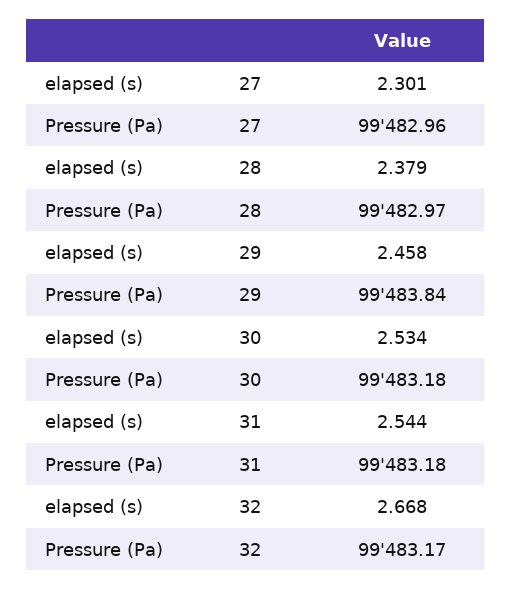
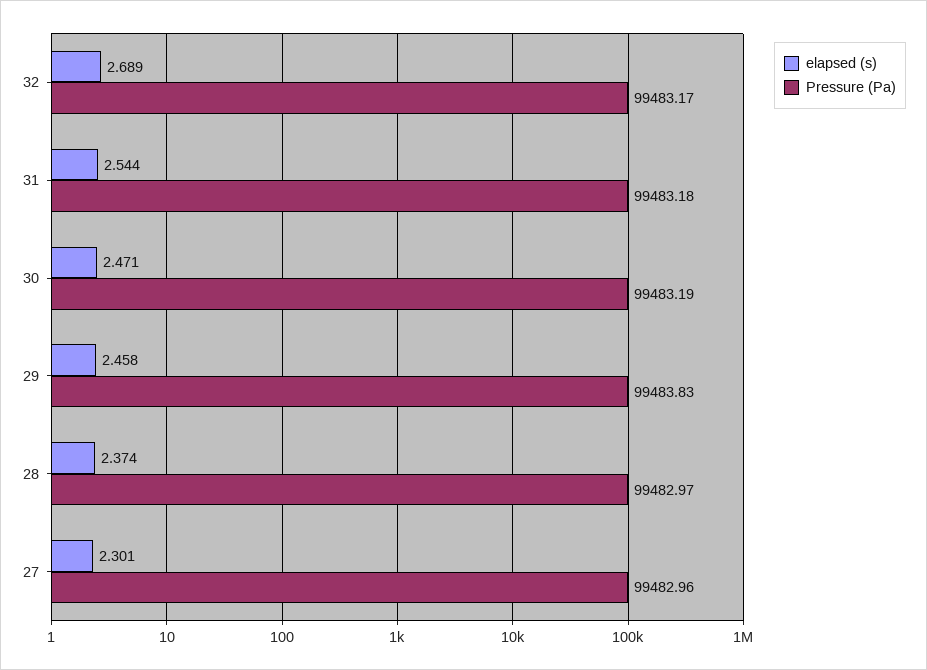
elapsed (s), 28: 2.379 -> 2.374
Pressure (Pa), 29: 99483.84 -> 99483.83
elapsed (s), 30: 2.534 -> 2.471
Pressure (Pa), 30: 99483.18 -> 99483.19
elapsed (s), 32: 2.668 -> 2.689

